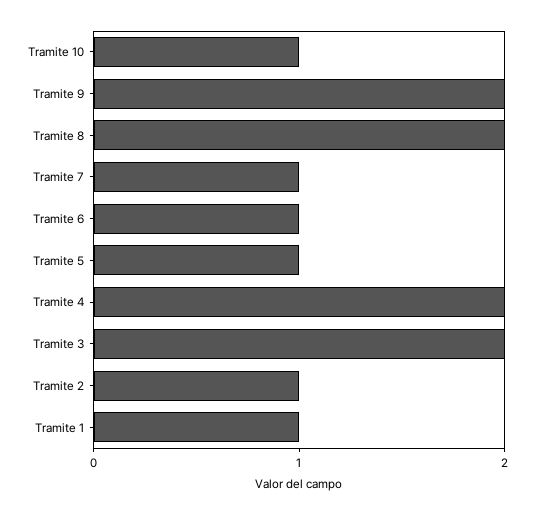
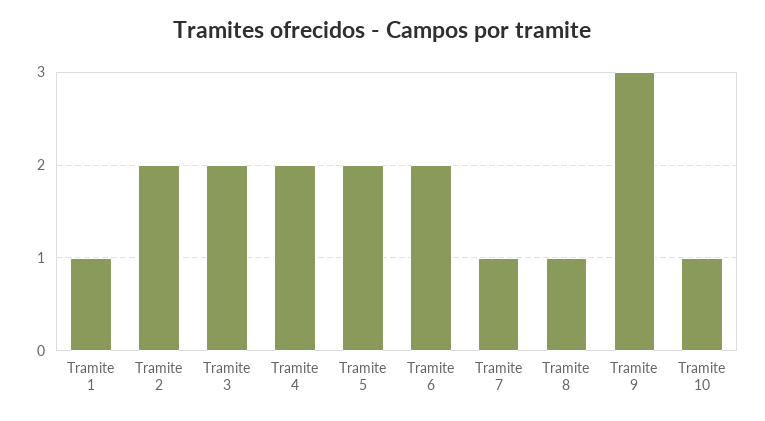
Tramite 9: 2 -> 3
Tramite 8: 2 -> 1
Tramite 6: 1 -> 2
Tramite 5: 1 -> 2
Tramite 2: 1 -> 2

